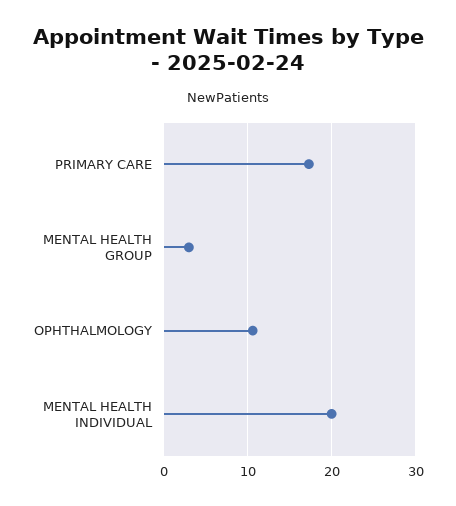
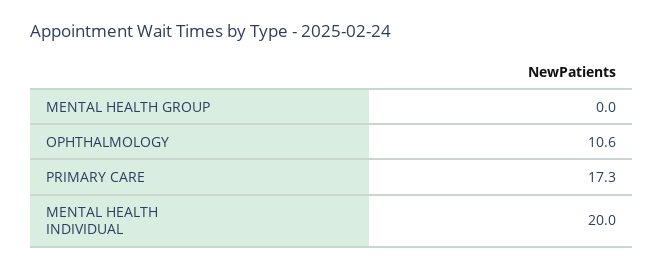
MENTAL HEALTH GROUP: 3 -> 0

